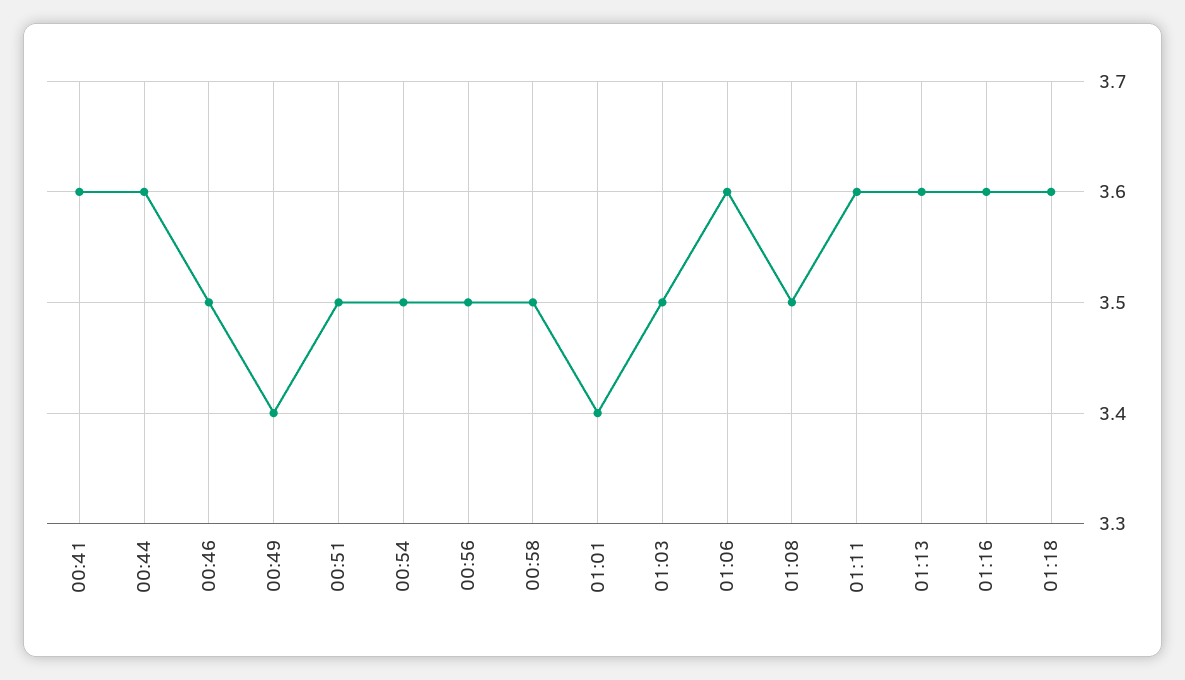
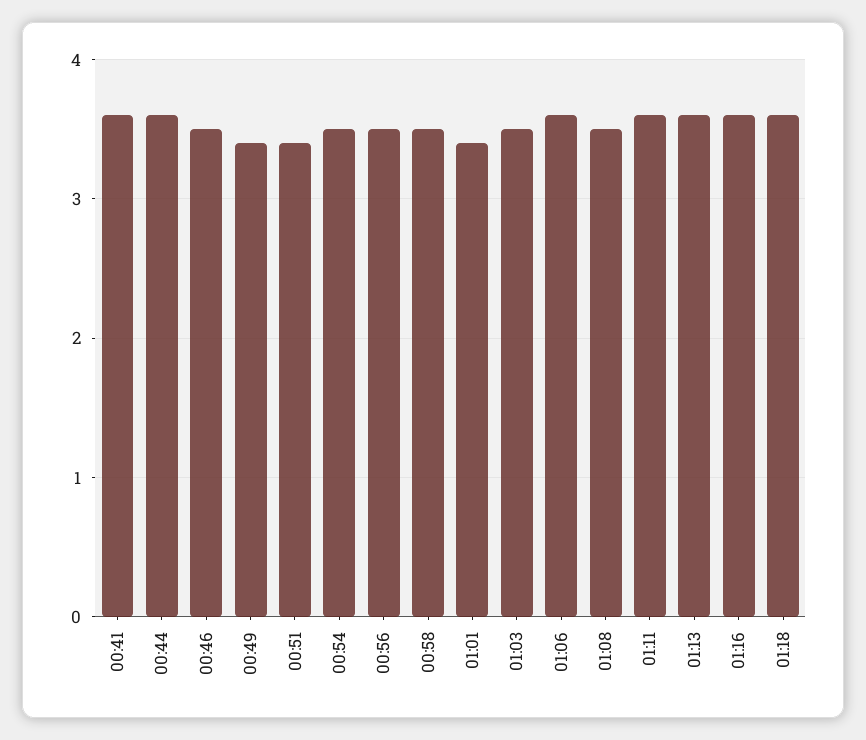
00:51: 3.5 -> 3.4

